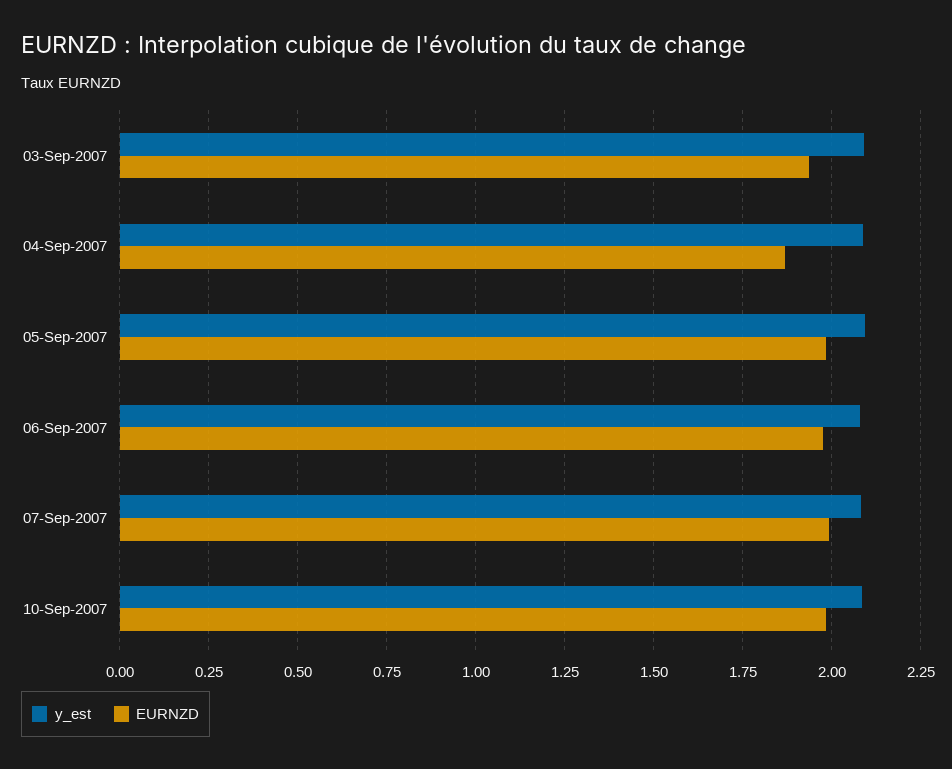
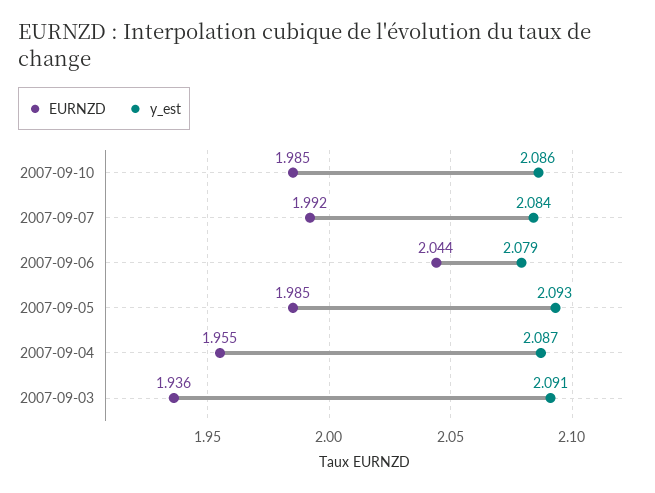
EURNZD, 04-Sep-2007: 1.875 -> 1.955
EURNZD, 06-Sep-2007: 1.975 -> 2.044

